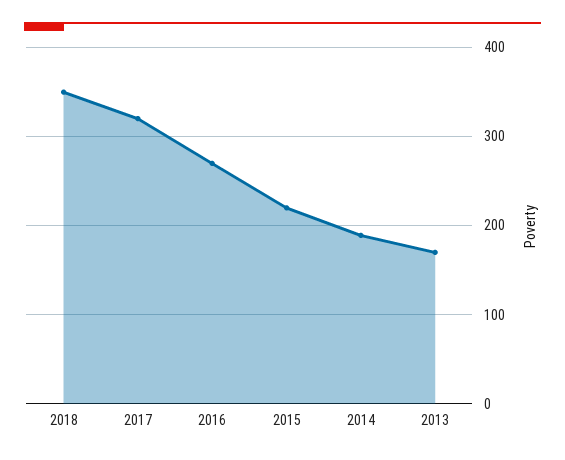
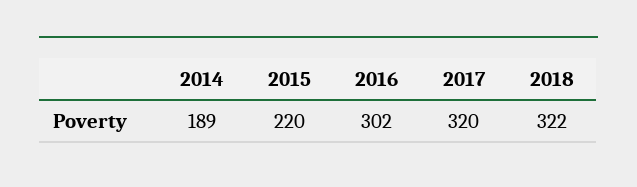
2018: 350 -> 322
2016: 270 -> 302
2013: 170 -> none

